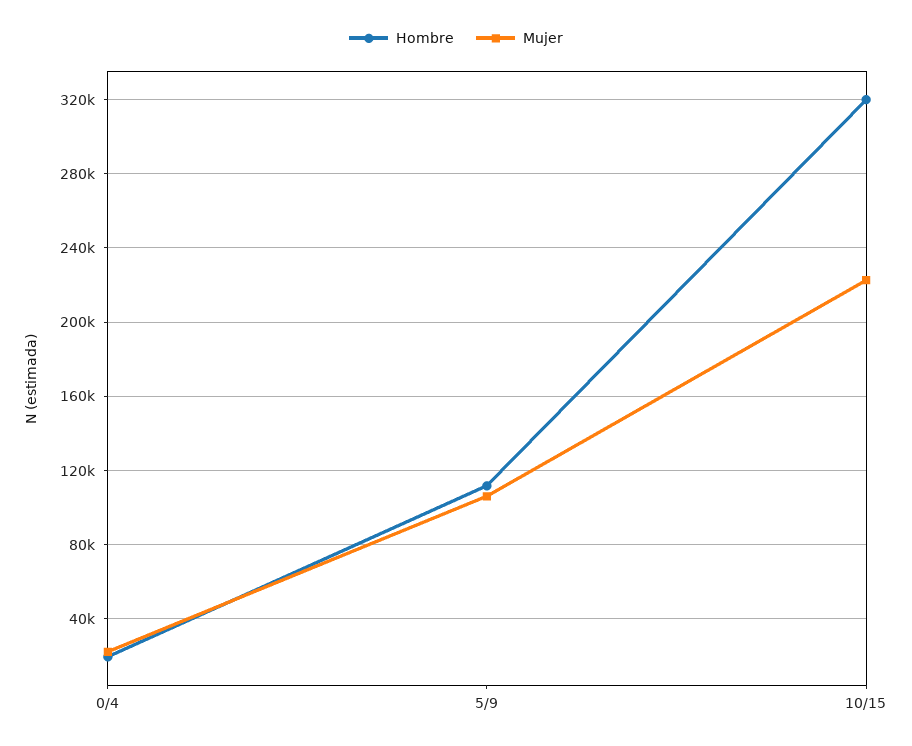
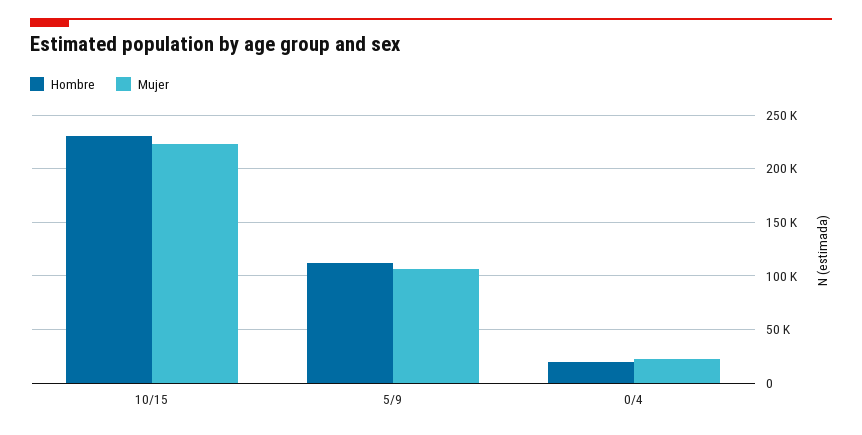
Hombre, 10/15: 320000 -> 230000

